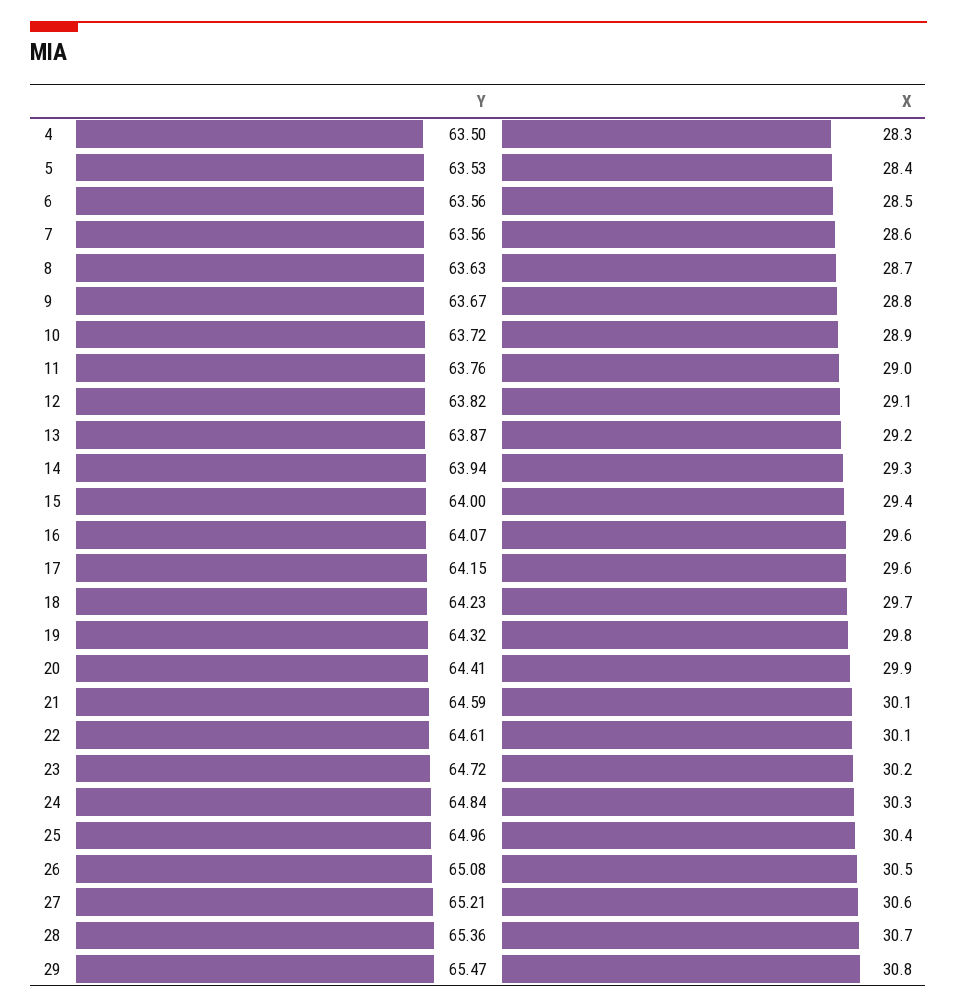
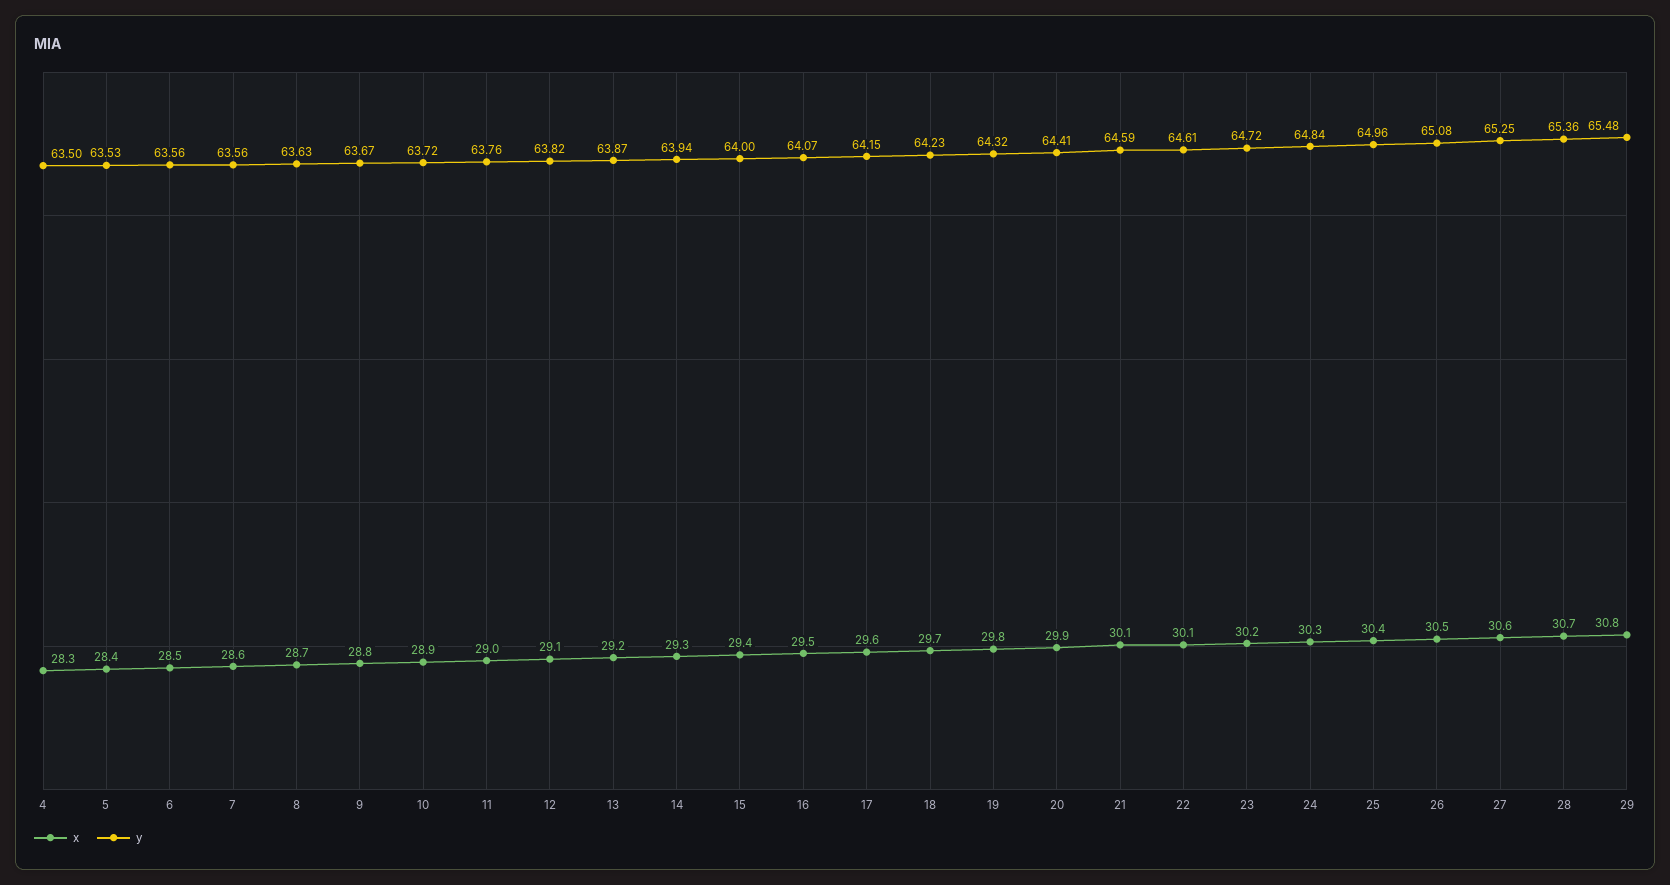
X, 16: 29.6 -> 29.5
Y, 27: 65.21 -> 65.25
Y, 29: 65.47 -> 65.48

